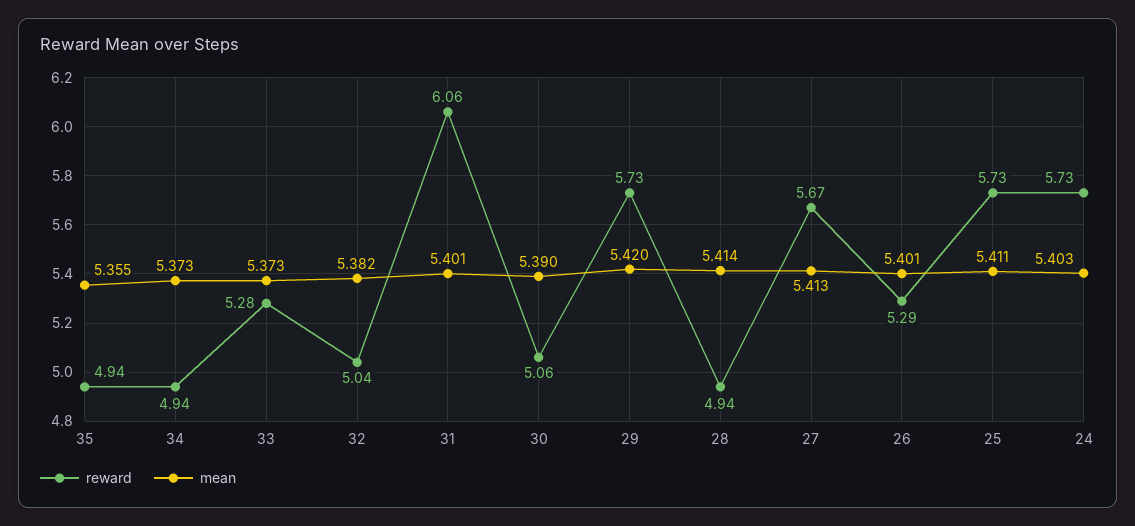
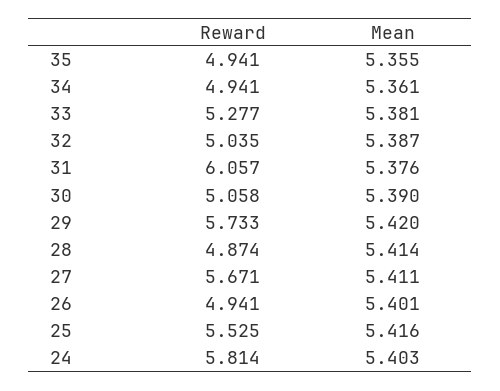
mean, 34: 5.373 -> 5.361
mean, 33: 5.373 -> 5.381
mean, 32: 5.382 -> 5.387
mean, 31: 5.401 -> 5.376
reward, 28: 4.94 -> 4.874
mean, 27: 5.413 -> 5.411
reward, 26: 5.29 -> 4.941
reward, 25: 5.73 -> 5.525
mean, 25: 5.411 -> 5.416
reward, 24: 5.73 -> 5.814

